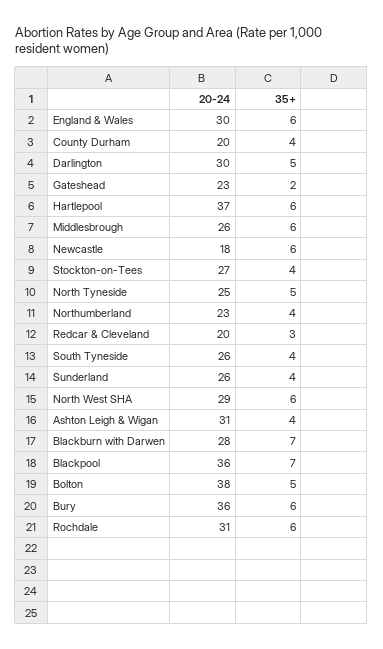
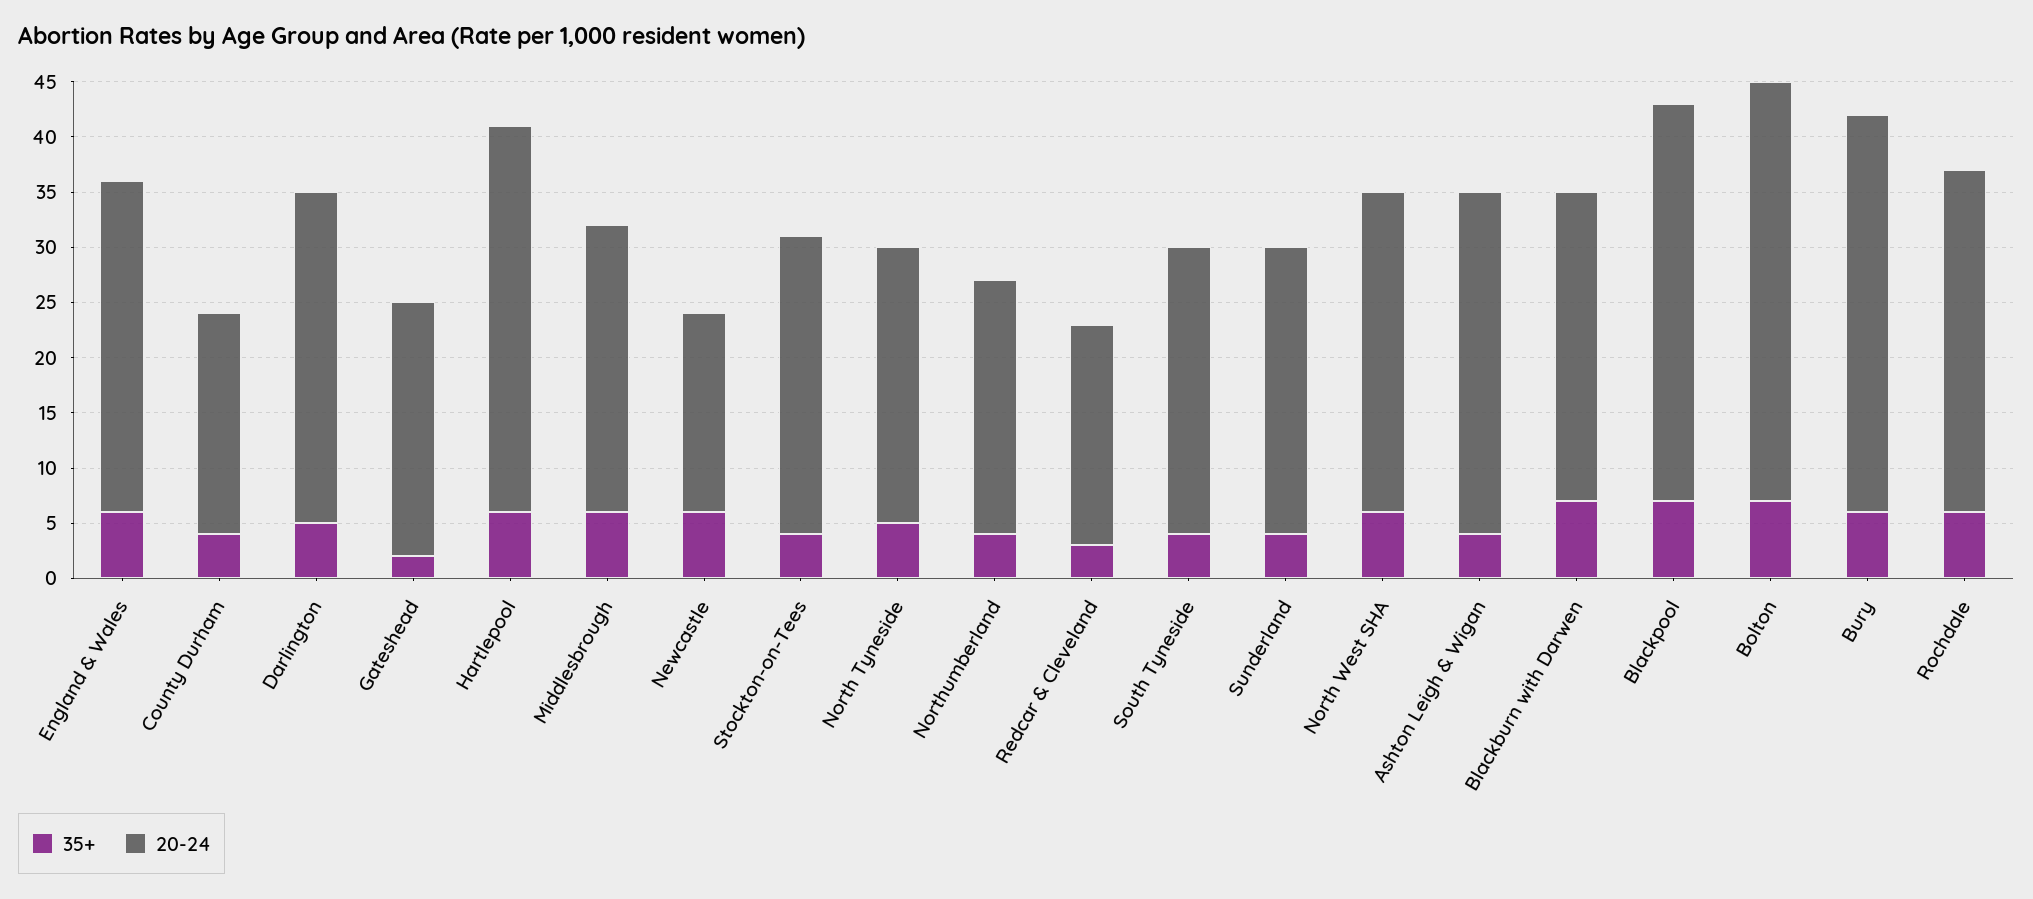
20-24, Hartlepool: 37 -> 35
35+, Bolton: 5 -> 7

